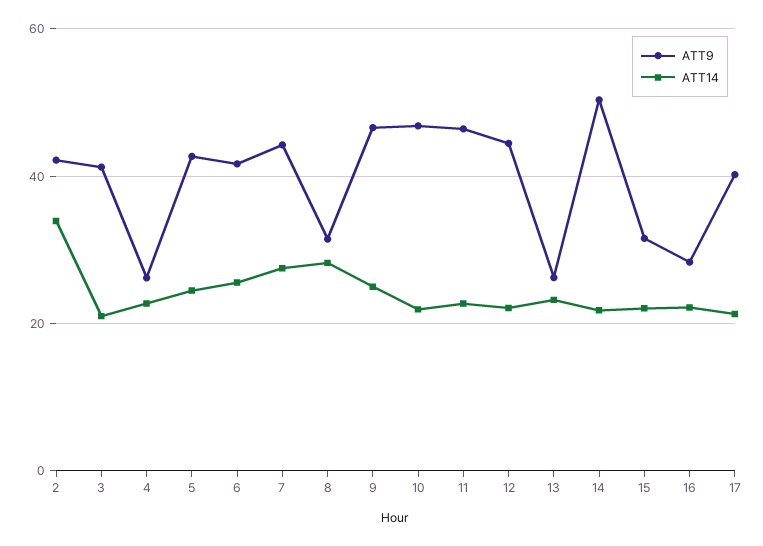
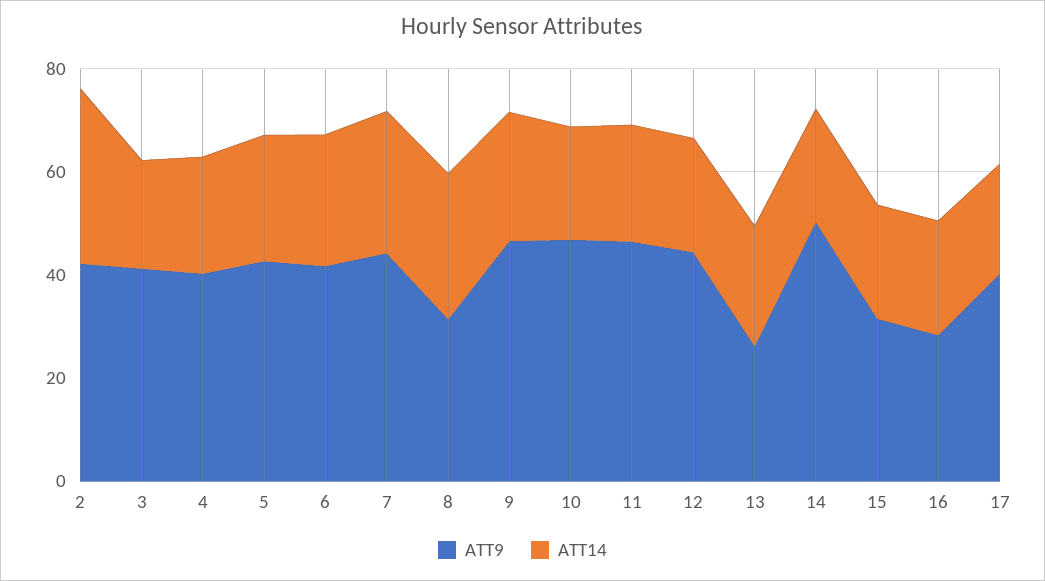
ATT9, 4: 26 -> 40

